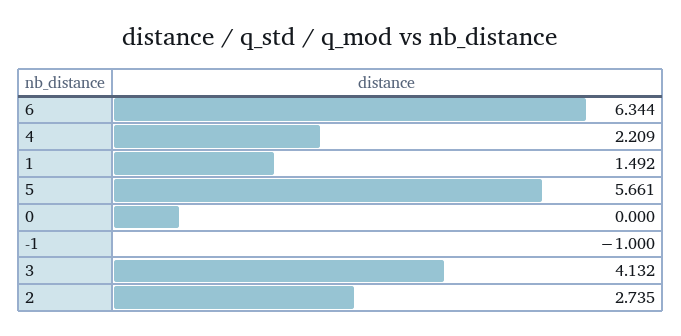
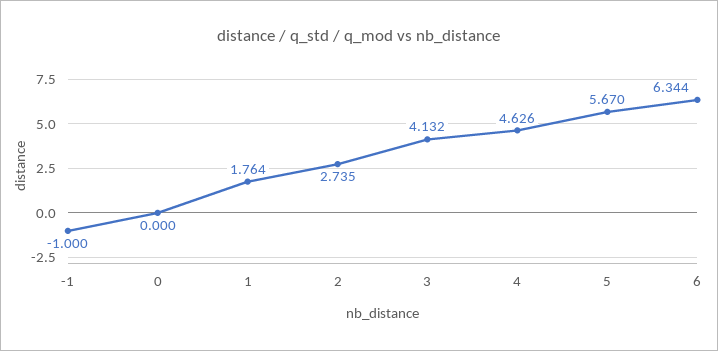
4: 2.209 -> 4.626
1: 1.492 -> 1.764
5: 5.661 -> 5.67

